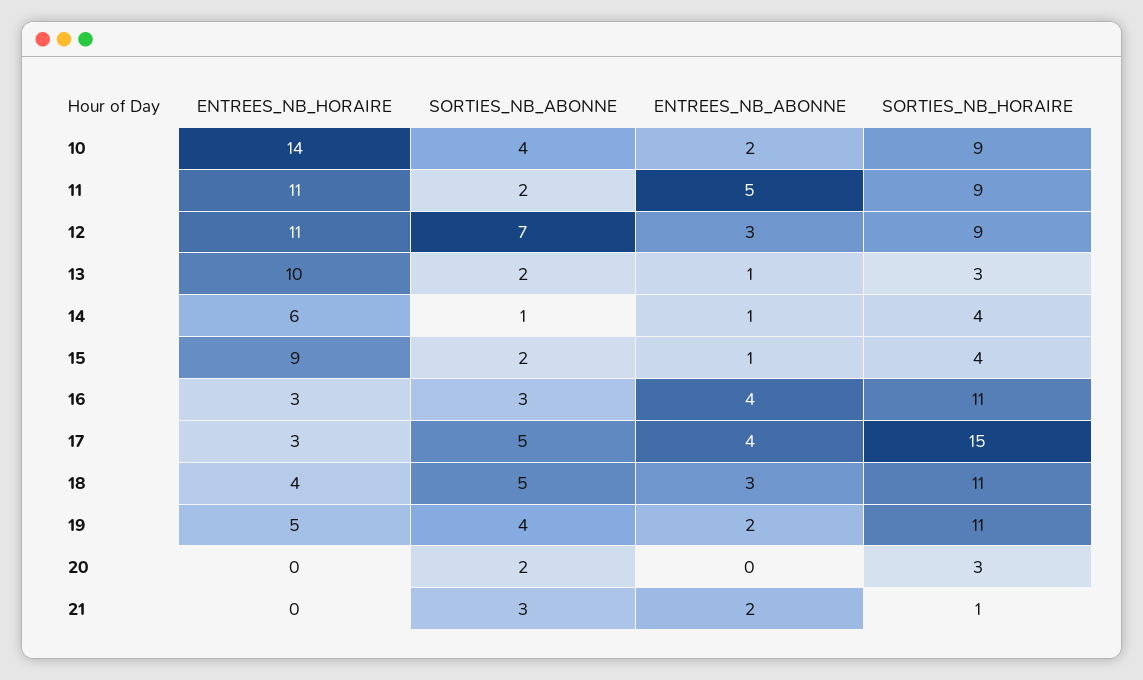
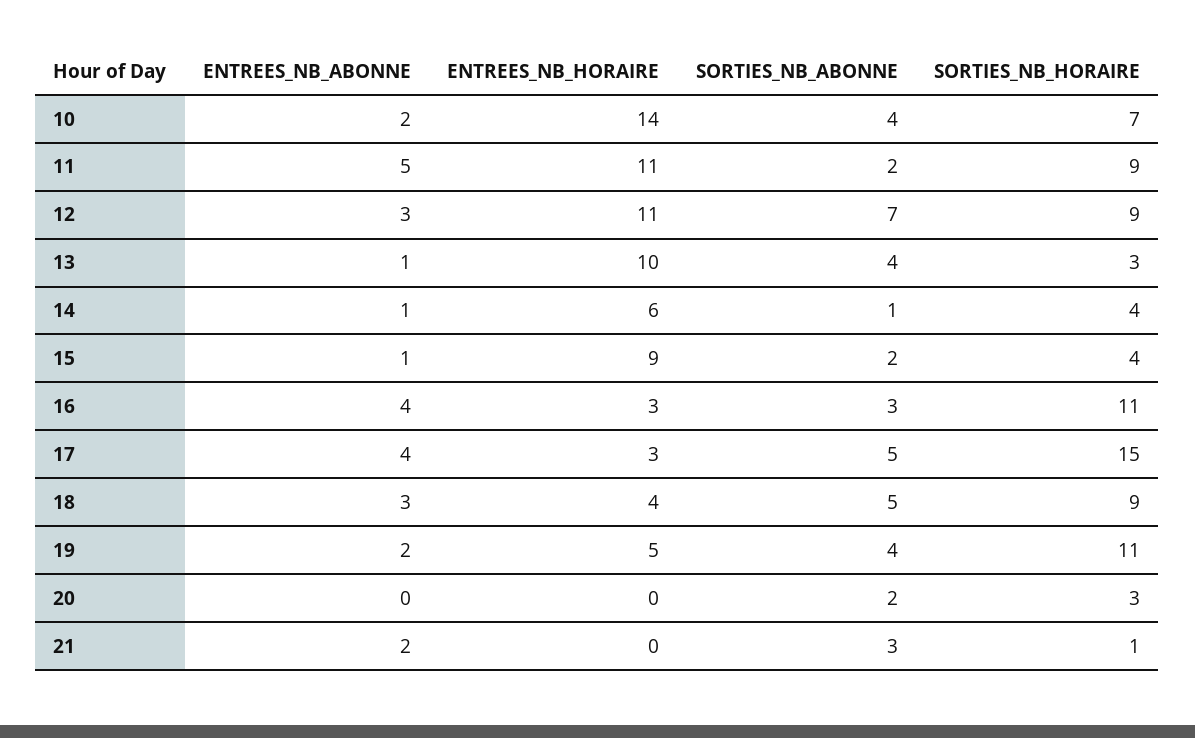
SORTIES_NB_HORAIRE, 10: 9 -> 7
SORTIES_NB_ABONNE, 13: 2 -> 4
SORTIES_NB_HORAIRE, 18: 11 -> 9

